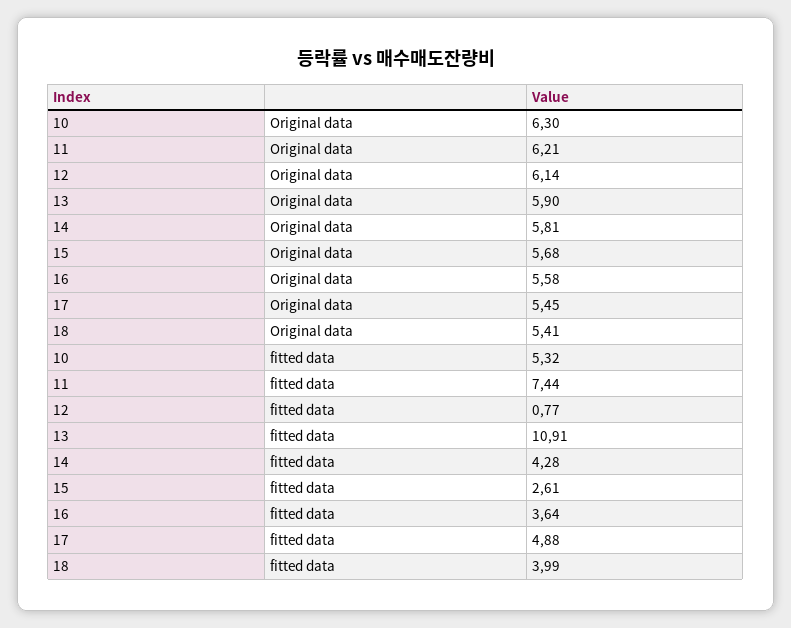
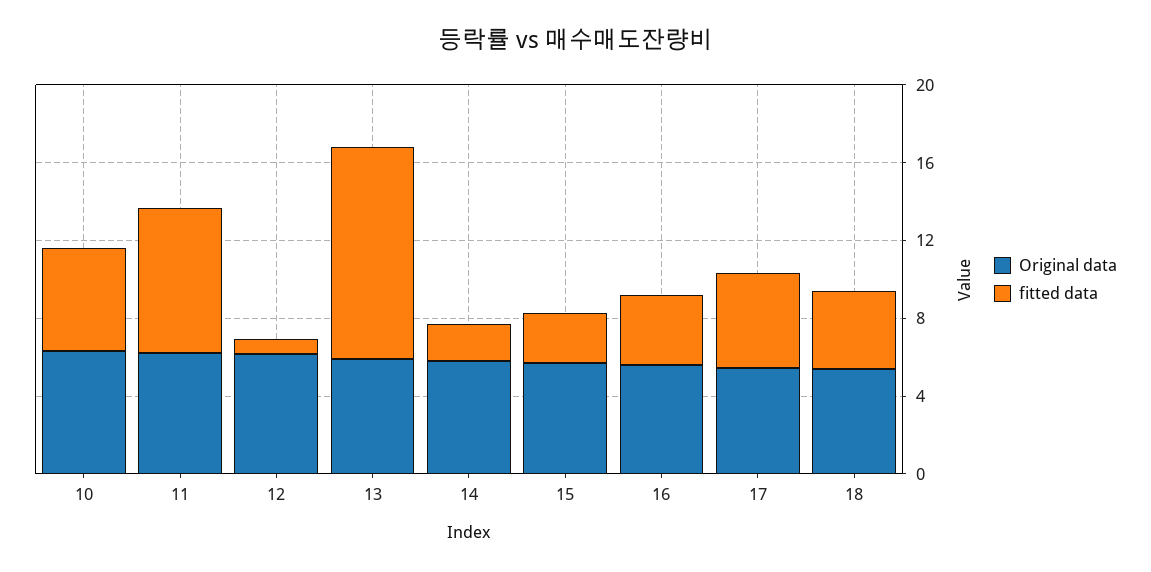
fitted data, 14: 4.28 -> 2

